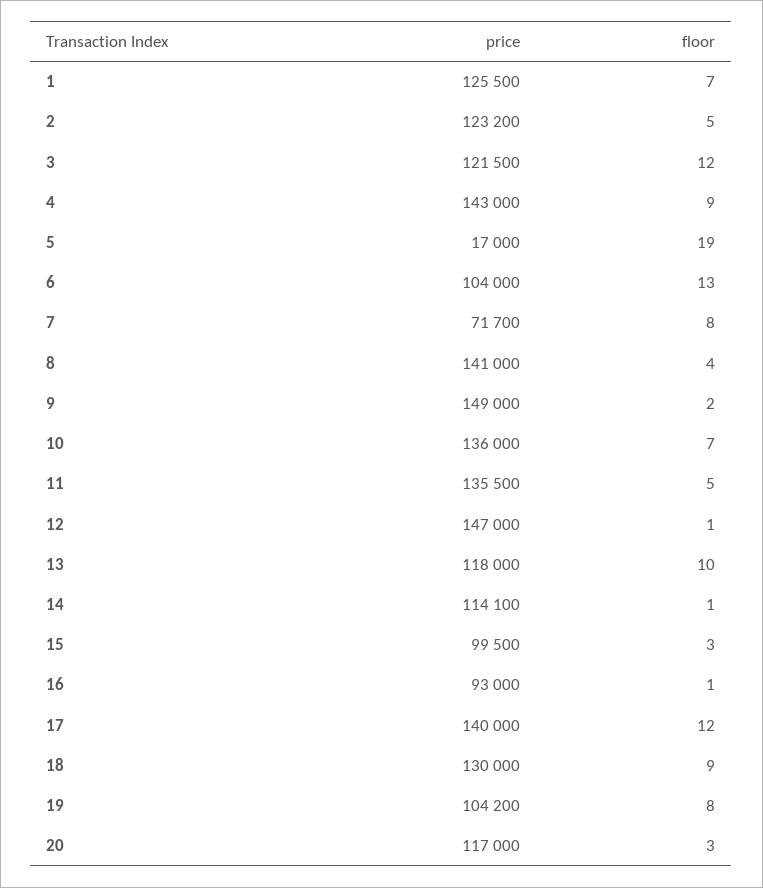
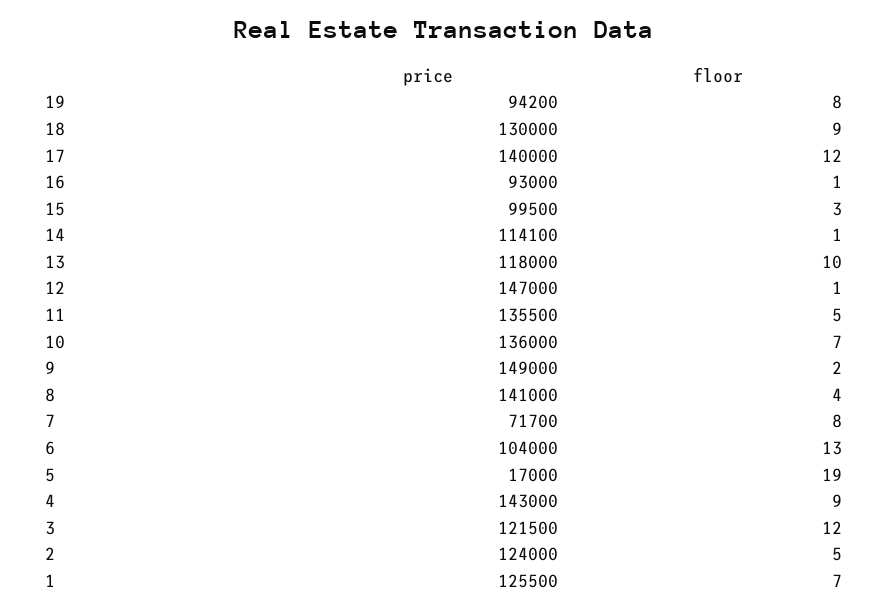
price, 2: 123200 -> 124000
price, 19: 104200 -> 94200
price, 20: 117000 -> none
floor, 20: 3 -> none

